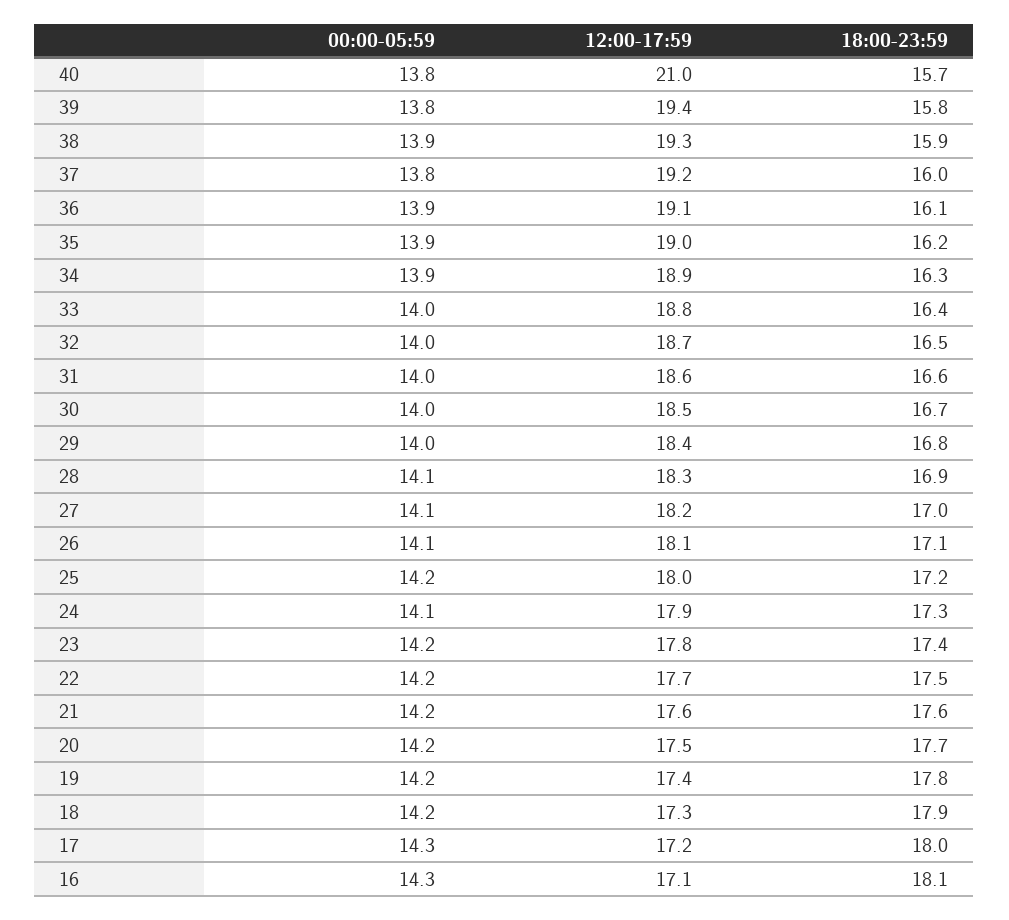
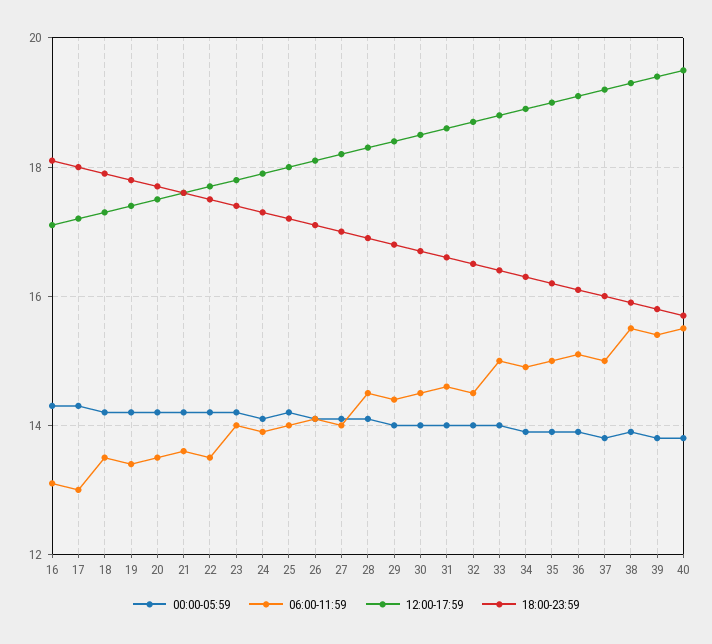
12:00-17:59, 40: 21 -> 19.5
06:00-11:59, 16: none -> 13
06:00-11:59, 17: none -> 13
06:00-11:59, 18: none -> 13.5
06:00-11:59, 19: none -> 13.5
06:00-11:59, 20: none -> 13.5
06:00-11:59, 21: none -> 13.5
06:00-11:59, 22: none -> 13.5
06:00-11:59, 23: none -> 14
06:00-11:59, 24: none -> 14
06:00-11:59, 25: none -> 14
06:00-11:59, 26: none -> 14
06:00-11:59, 27: none -> 14
06:00-11:59, 28: none -> 14.5
06:00-11:59, 29: none -> 14.5
06:00-11:59, 30: none -> 14.5
06:00-11:59, 31: none -> 14.5
06:00-11:59, 32: none -> 14.5
06:00-11:59, 33: none -> 15
06:00-11:59, 34: none -> 15
06:00-11:59, 35: none -> 15
06:00-11:59, 36: none -> 15
06:00-11:59, 37: none -> 15
06:00-11:59, 38: none -> 15.5
06:00-11:59, 39: none -> 15.5
06:00-11:59, 40: none -> 15.5

